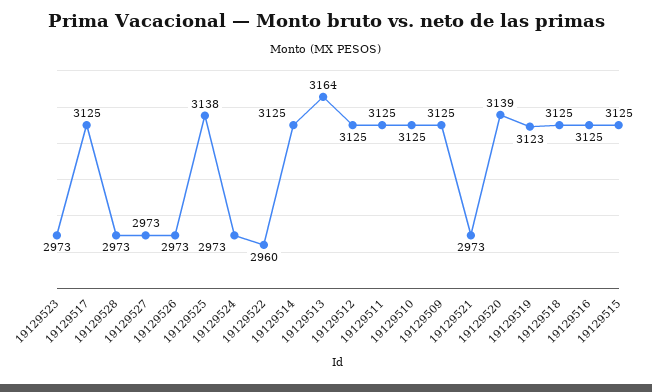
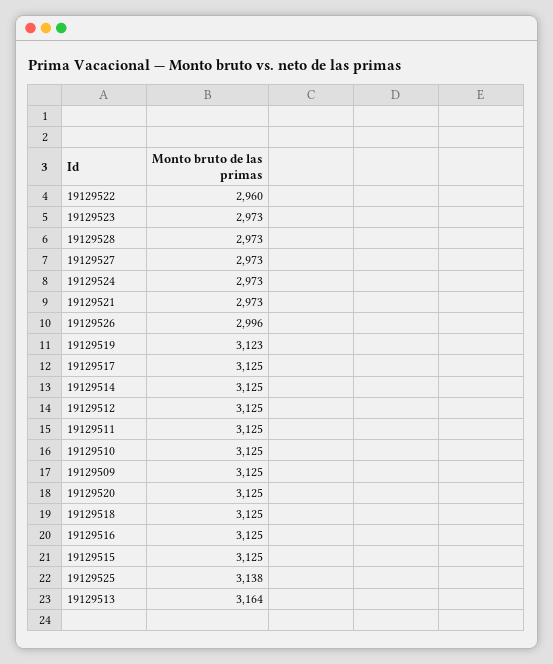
19129526: 2973 -> 2996
19129520: 3139 -> 3125

